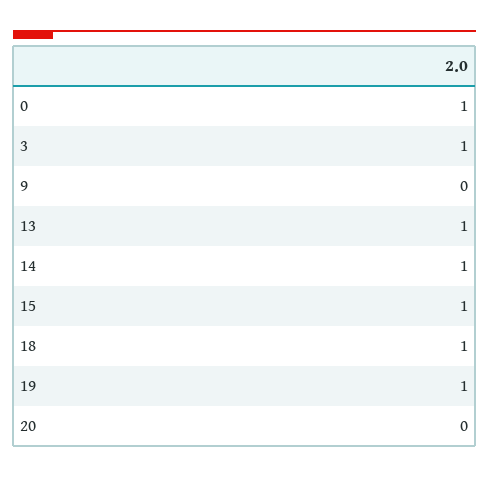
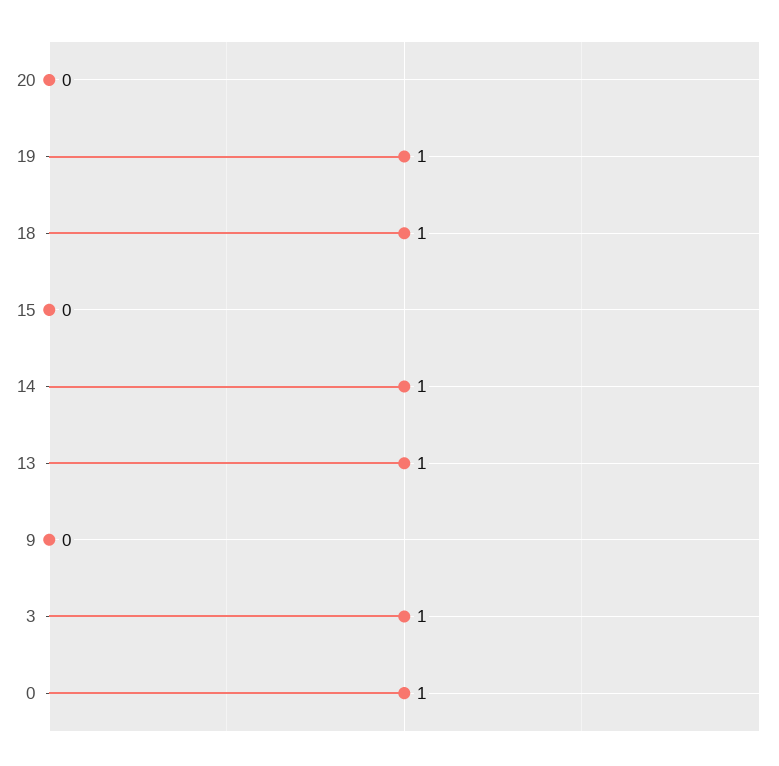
15: 1 -> 0

